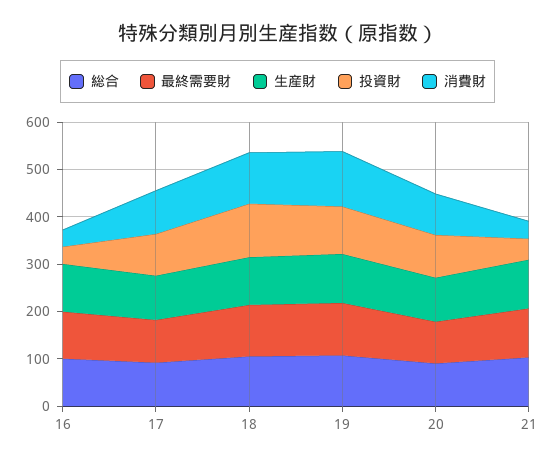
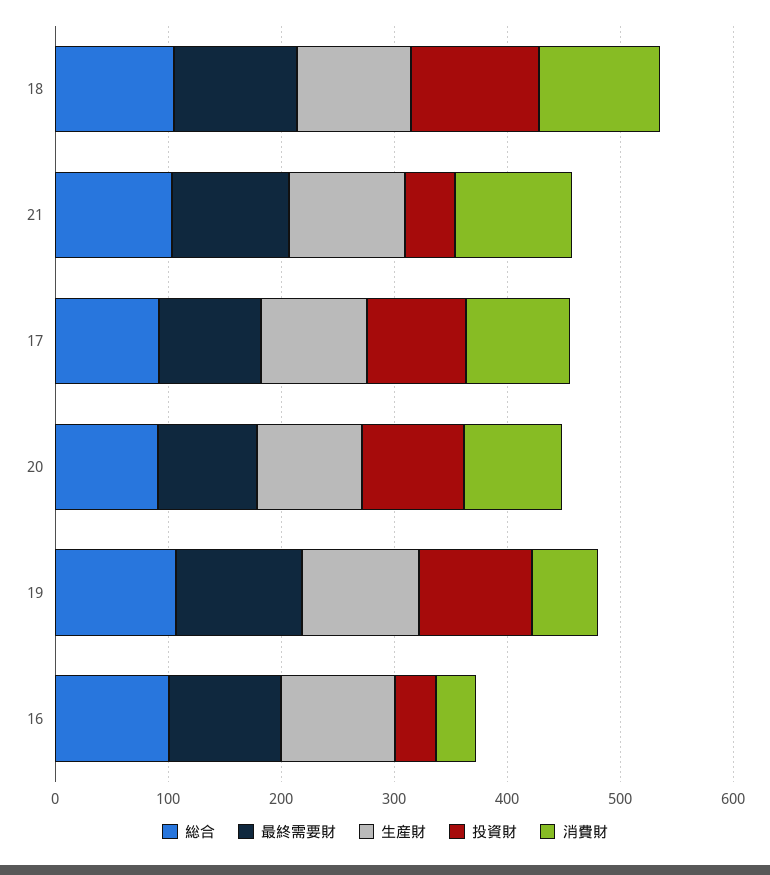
消費財, 19: 120 -> 60
消費財, 21: 40 -> 100

